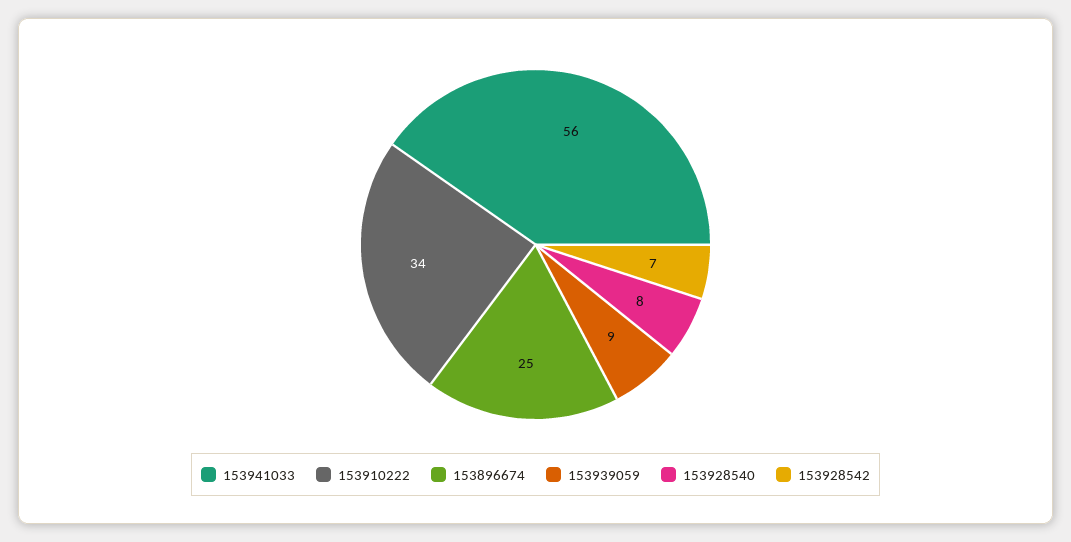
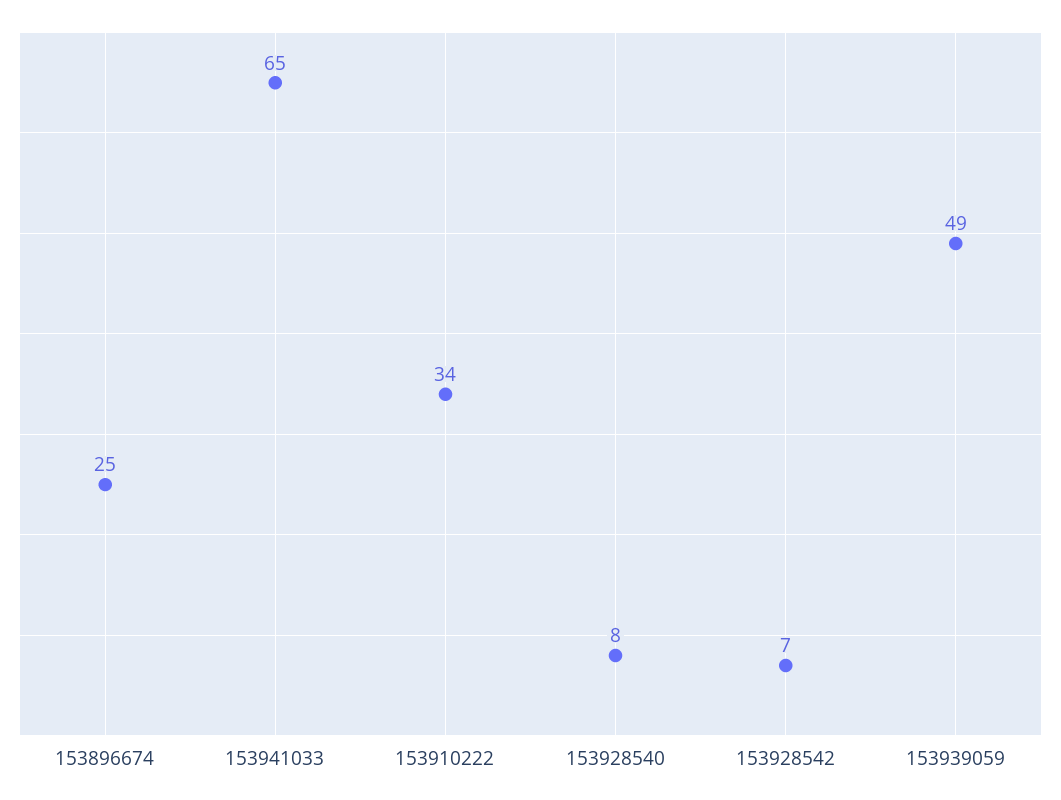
153941033: 56 -> 65
153939059: 9 -> 49

